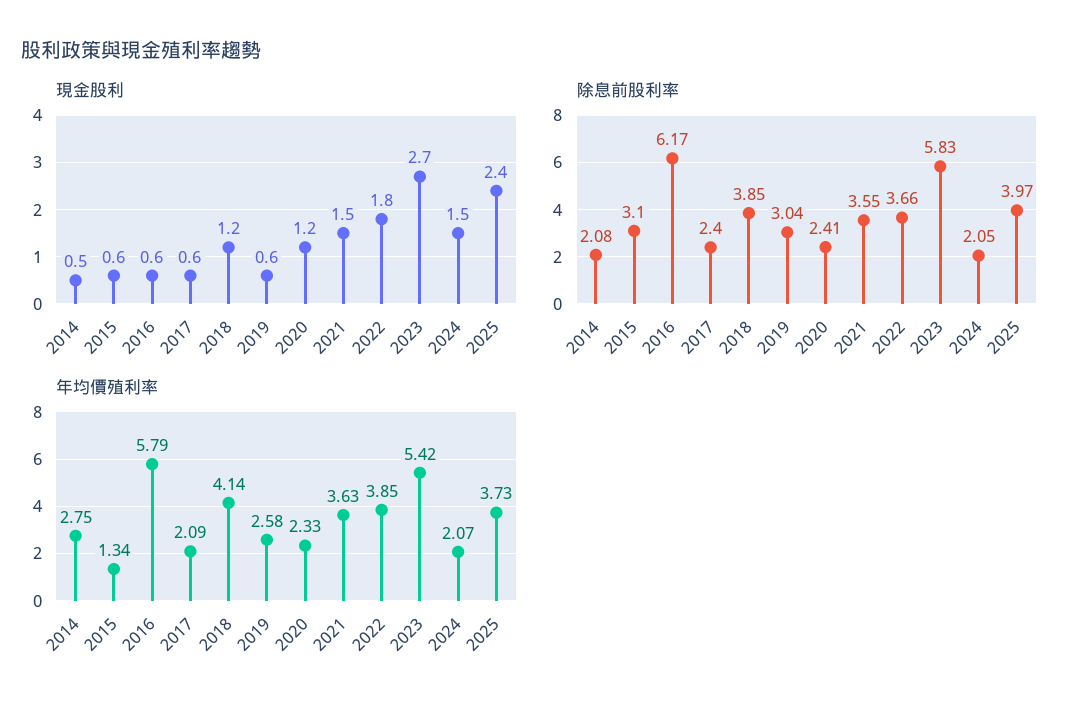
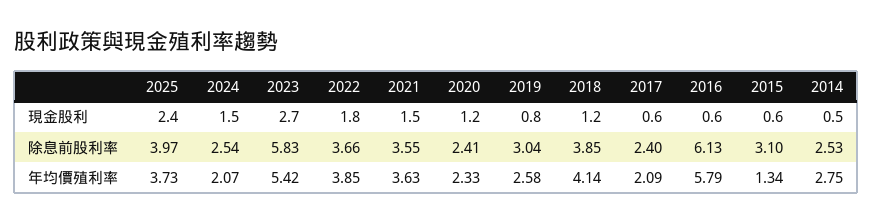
現金股利, 2019: 0.6 -> 0.8
除息前股利率, 2014: 2.08 -> 2.53
除息前股利率, 2016: 6.17 -> 6.13
除息前股利率, 2024: 2.05 -> 2.54

